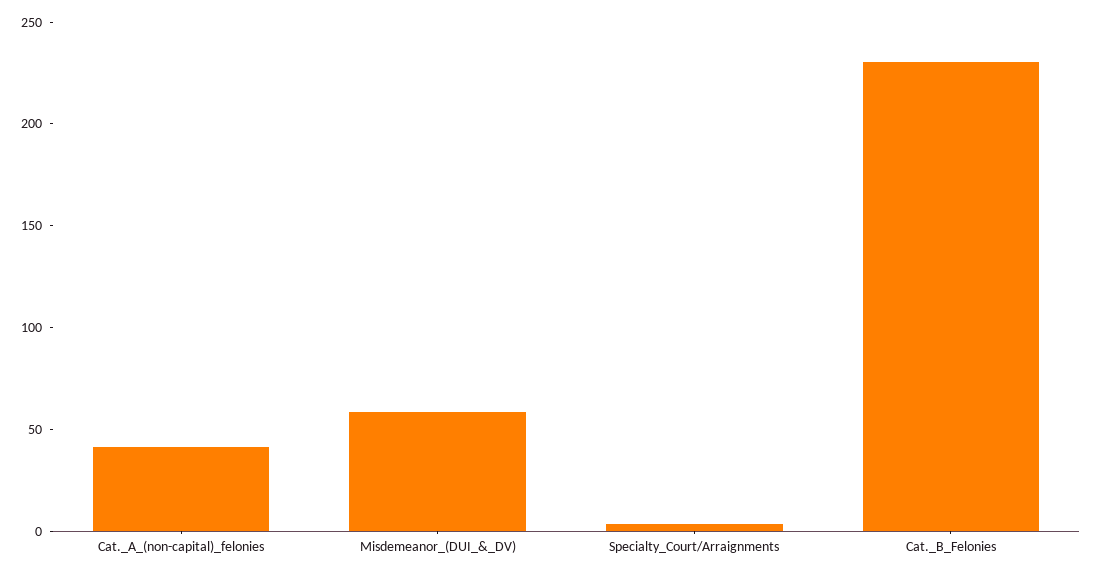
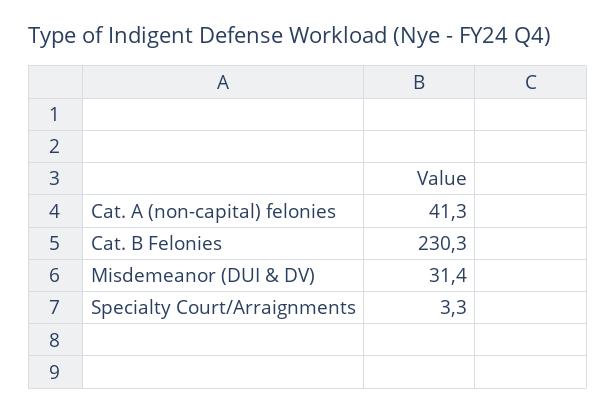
Misdemeanor_(DUI_&_DV): 60 -> 31.4

